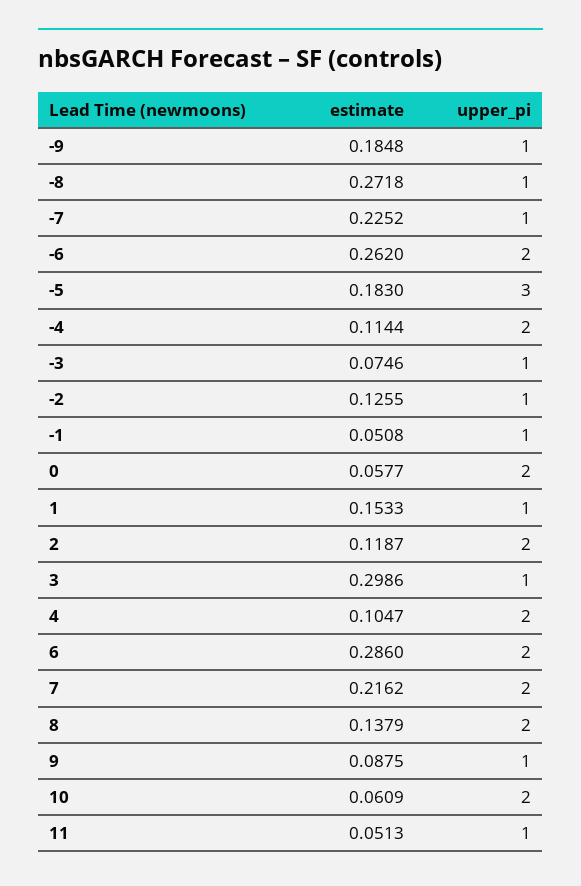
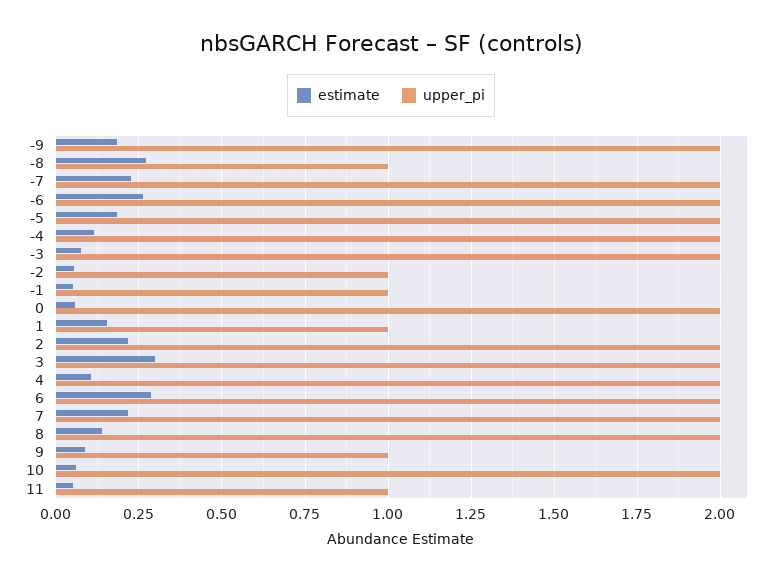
upper_pi, -9: 1 -> 2
upper_pi, -7: 1 -> 2
upper_pi, -5: 3 -> 2
upper_pi, -3: 1 -> 2
estimate, -2: 0.1255 -> 0.05
estimate, 2: 0.1187 -> 0.225
upper_pi, 3: 1 -> 2

